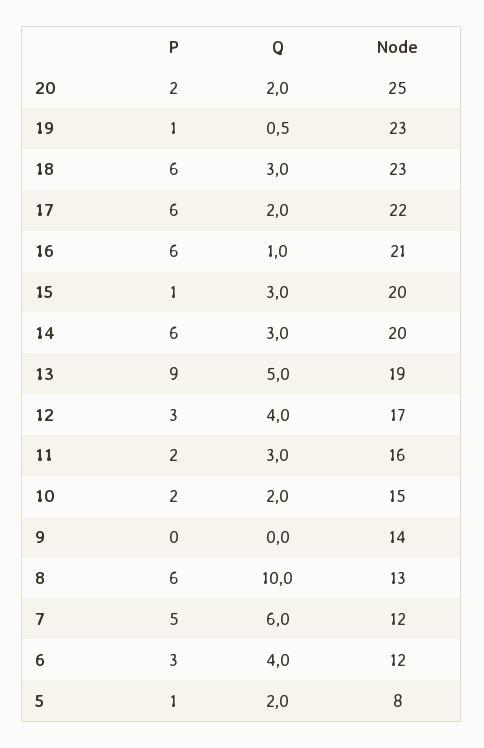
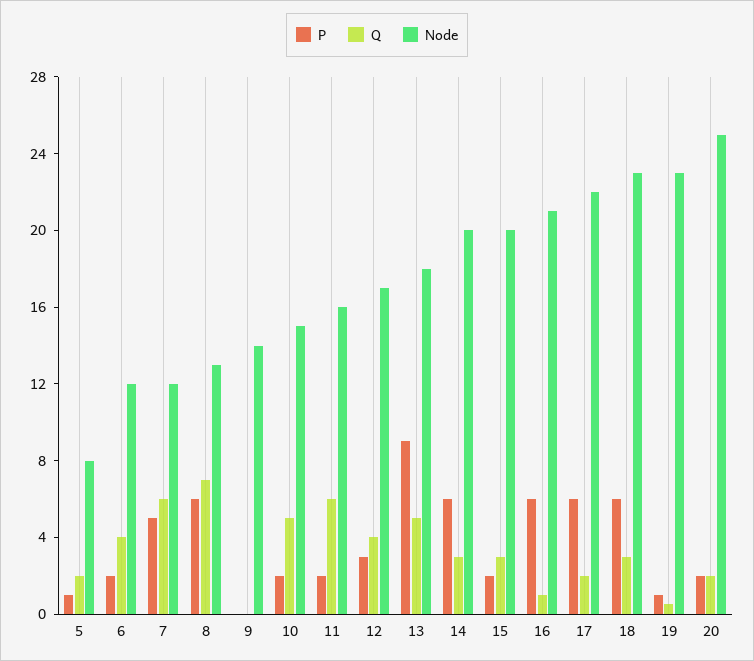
P, 15: 1 -> 2
Node, 13: 19 -> 18
Q, 11: 3 -> 6
Q, 10: 2 -> 5
Q, 8: 10 -> 7
P, 6: 3 -> 2

